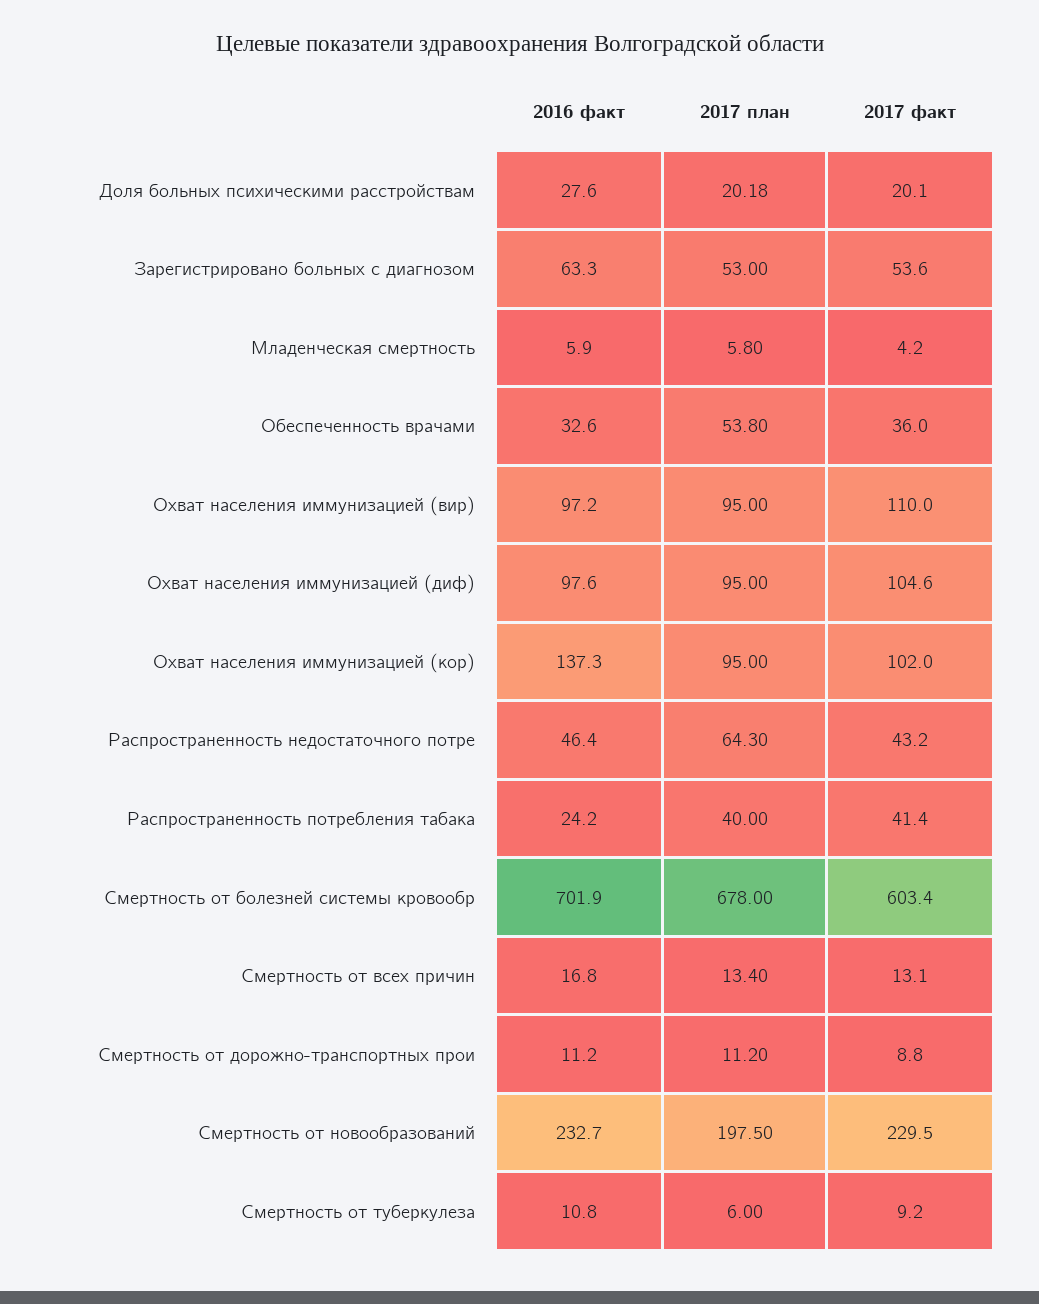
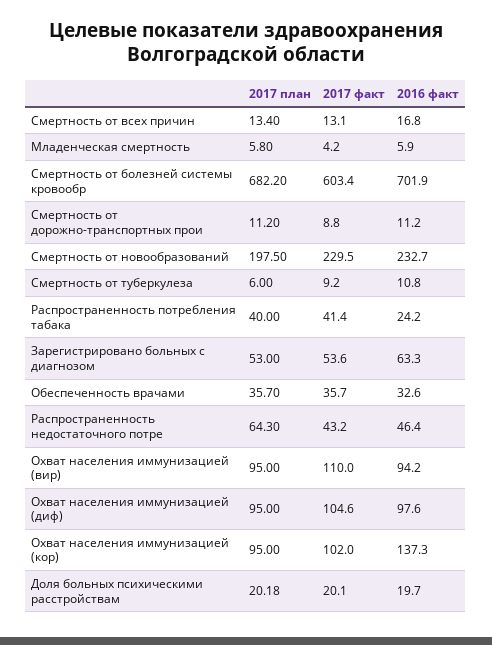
2016 факт, Доля больных психическими расстройствам: 27.6 -> 19.7
2017 план, Обеспеченность врачами: 53.8 -> 35.7
2017 факт, Обеспеченность врачами: 36 -> 35.7
2016 факт, Охват населения иммунизацией (вир): 97.2 -> 94.2
2017 план, Смертность от болезней системы кровообр: 678 -> 682.2

